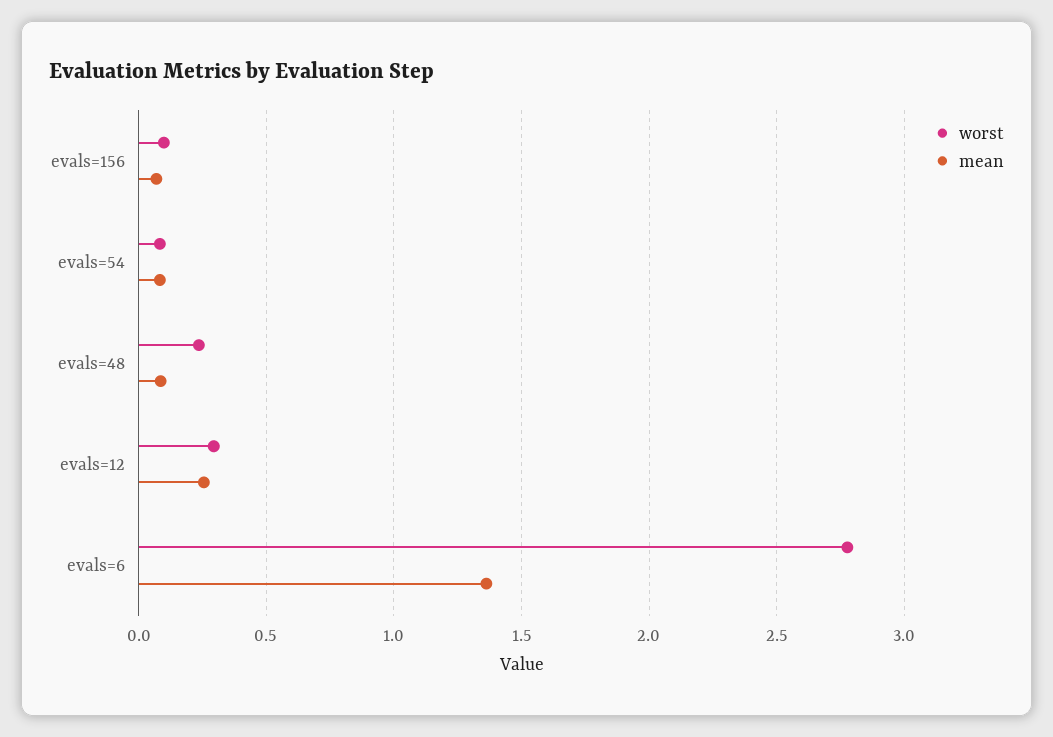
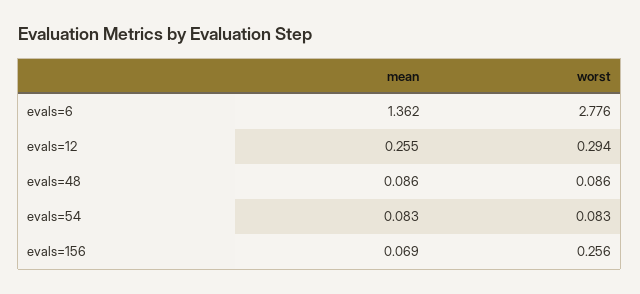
worst, evals=156: 0.1 -> 0.256
worst, evals=48: 0.25 -> 0.086

